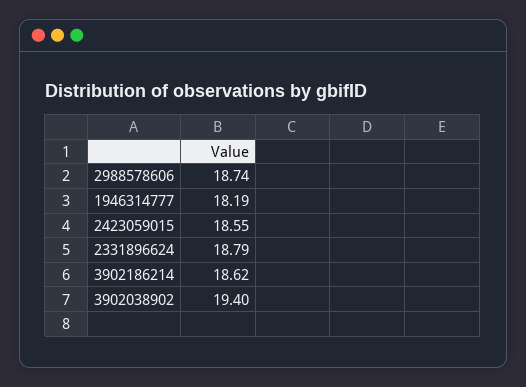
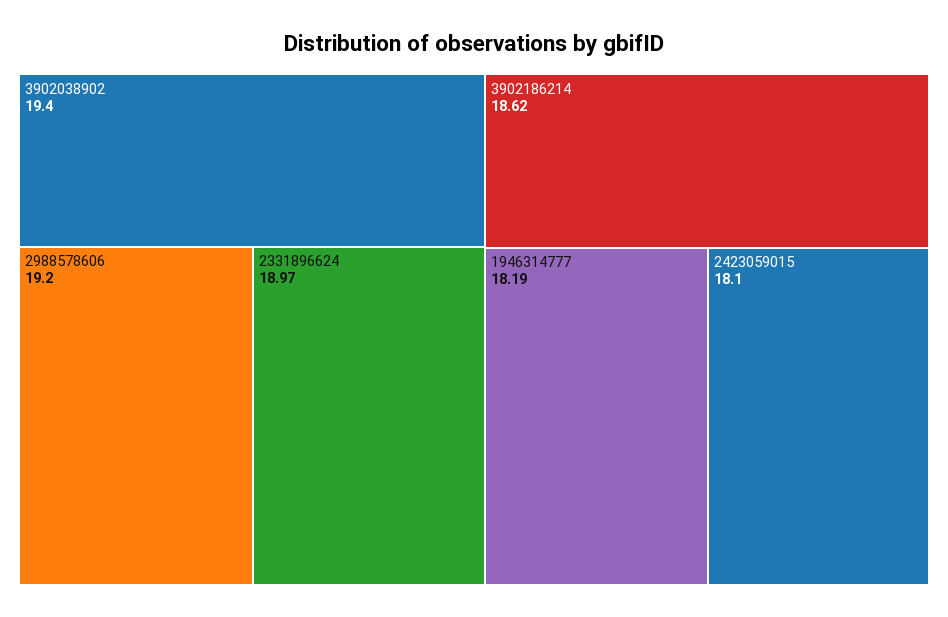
2988578606: 18.74 -> 19.2
2423059015: 18.55 -> 18.1
2331896624: 18.79 -> 18.97

